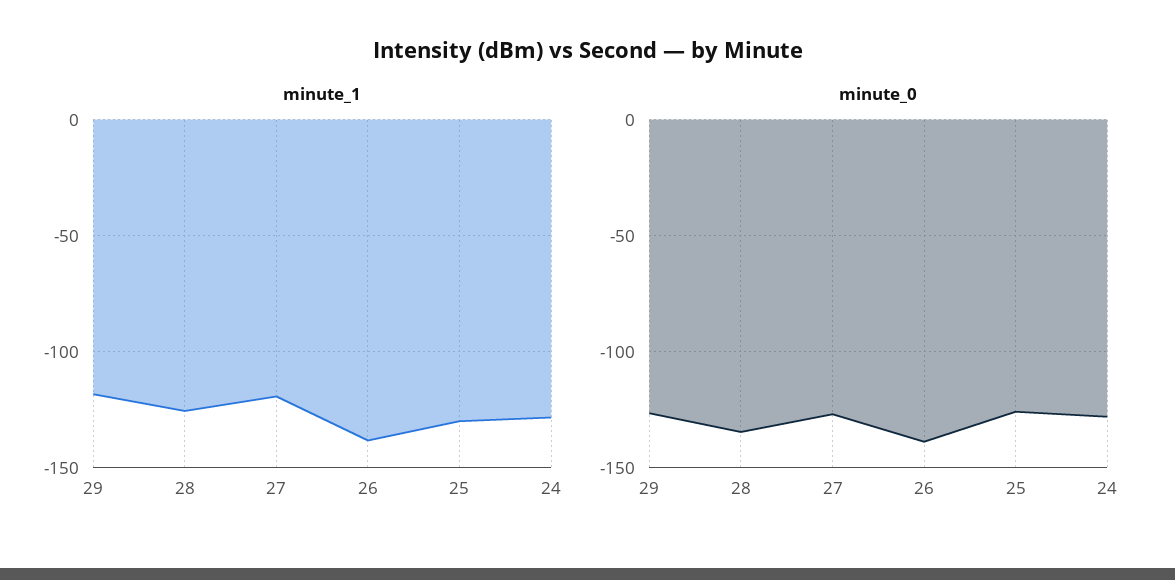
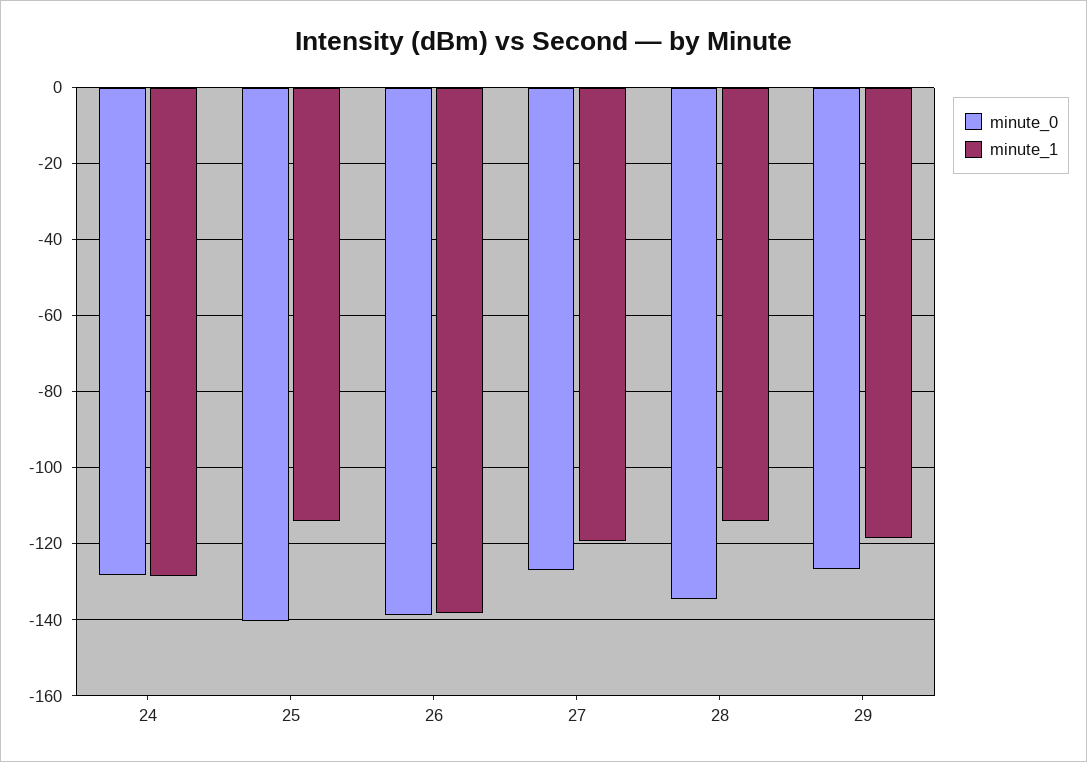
minute_1, 28: -125 -> -114
minute_1, 25: -130 -> -114
minute_0, 25: -125 -> -140

